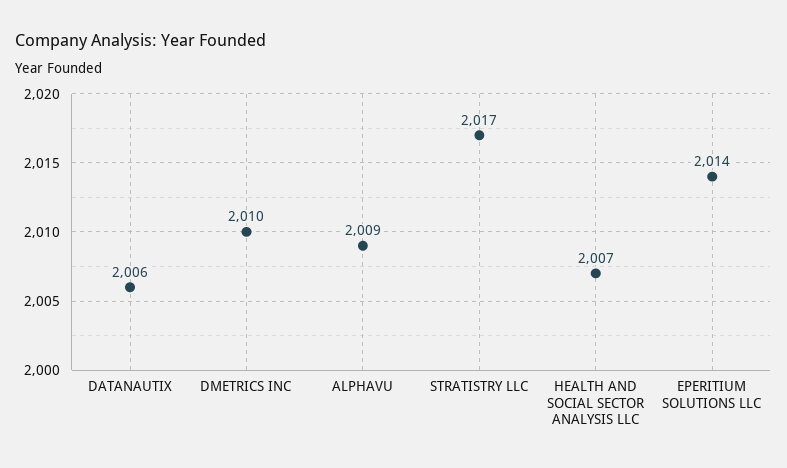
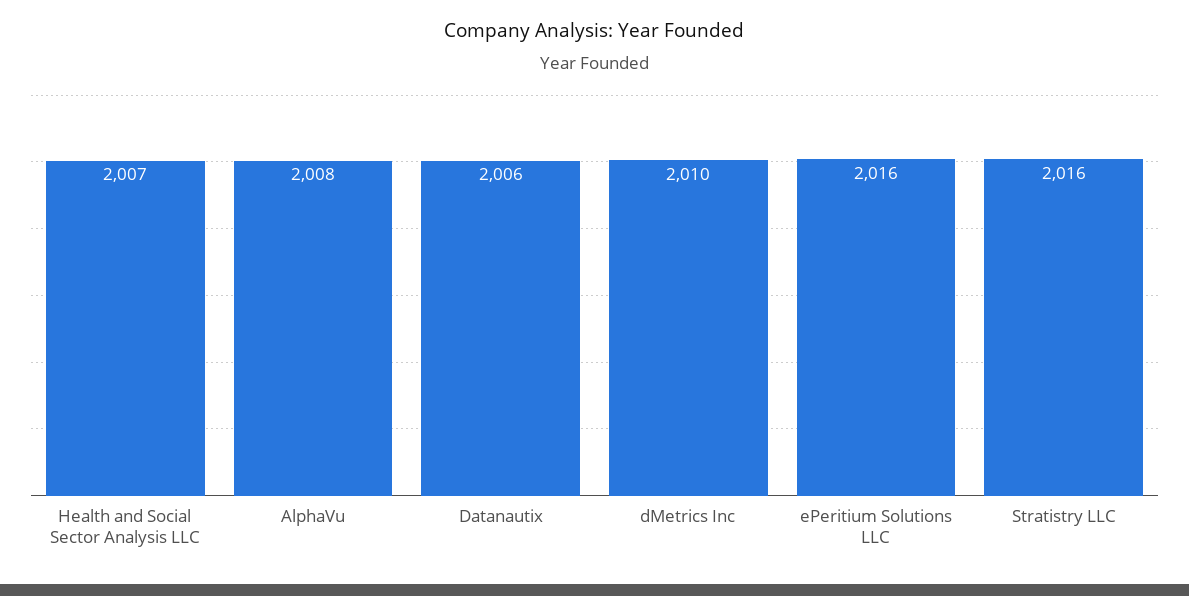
ALPHAVU: 2009 -> 2008
STRATISTRY LLC: 2017 -> 2016
EPERITIUM SOLUTIONS LLC: 2014 -> 2016

